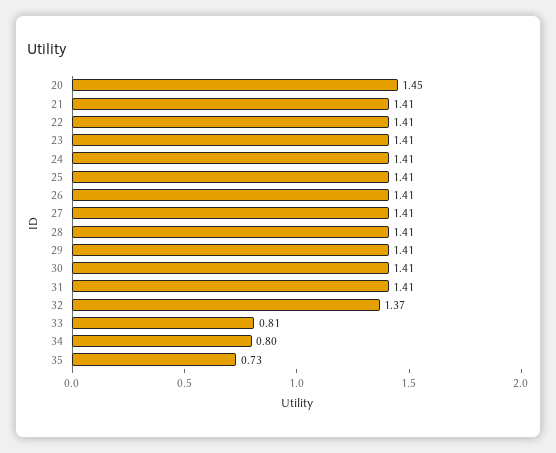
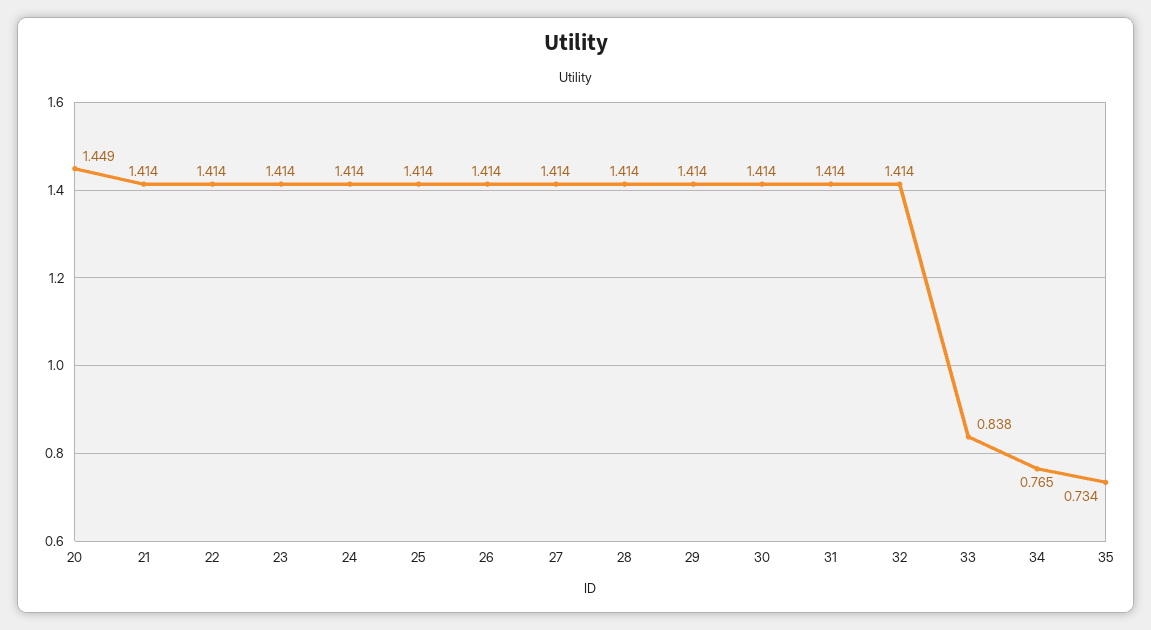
32: 1.37 -> 1.414
33: 0.81 -> 0.838
34: 0.8 -> 0.765

